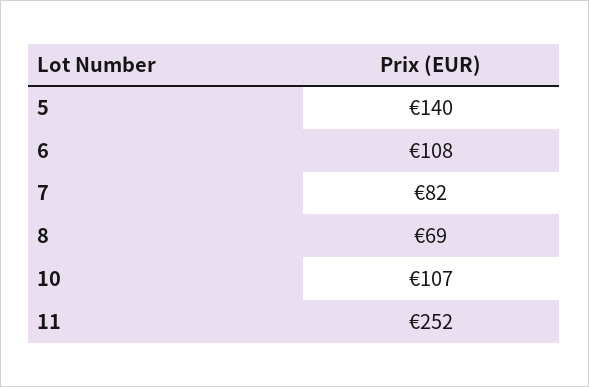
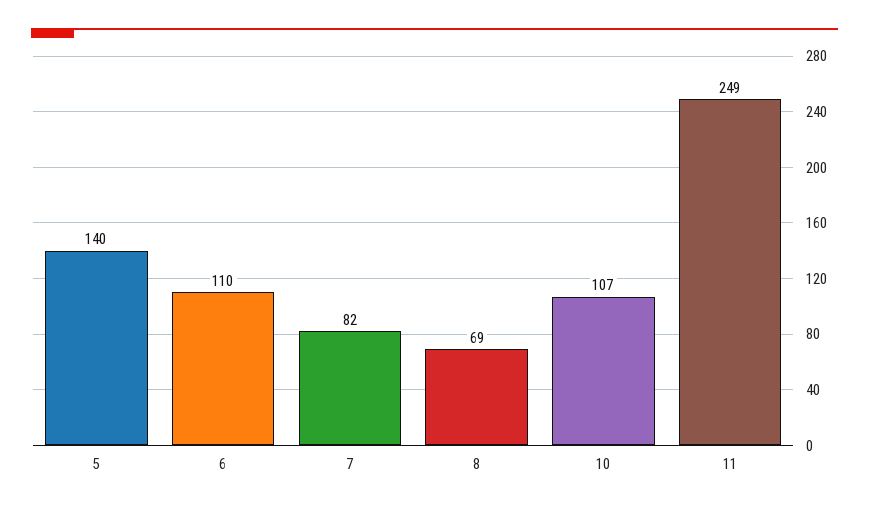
6: 108 -> 110
11: 252 -> 249

